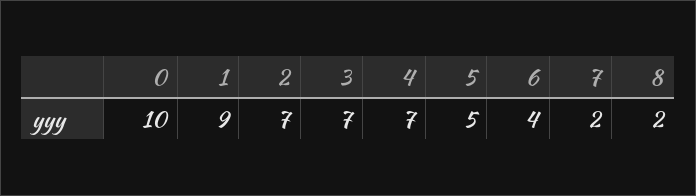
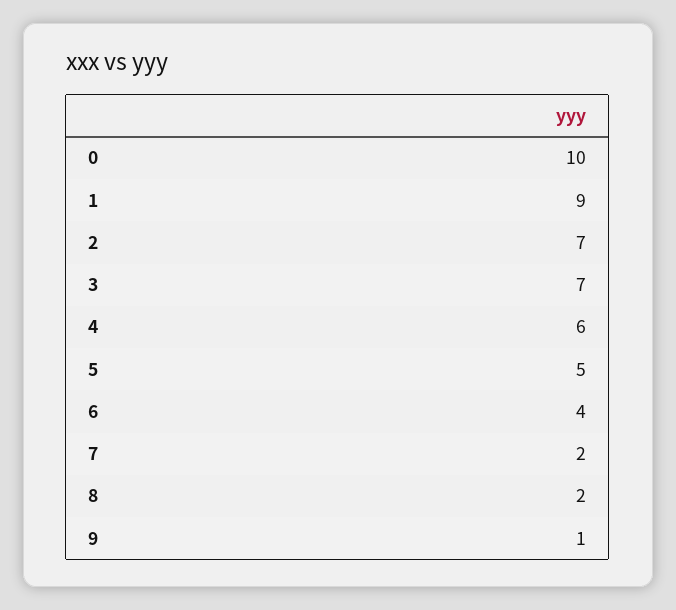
4: 7 -> 6
9: none -> 1

